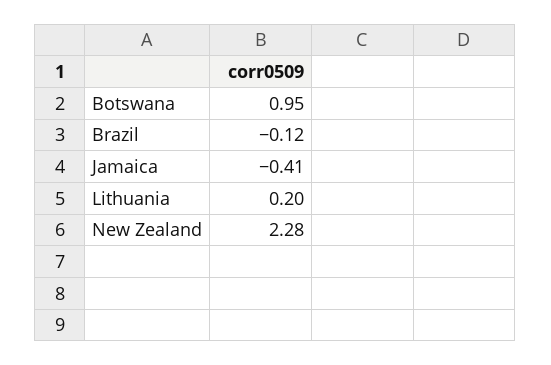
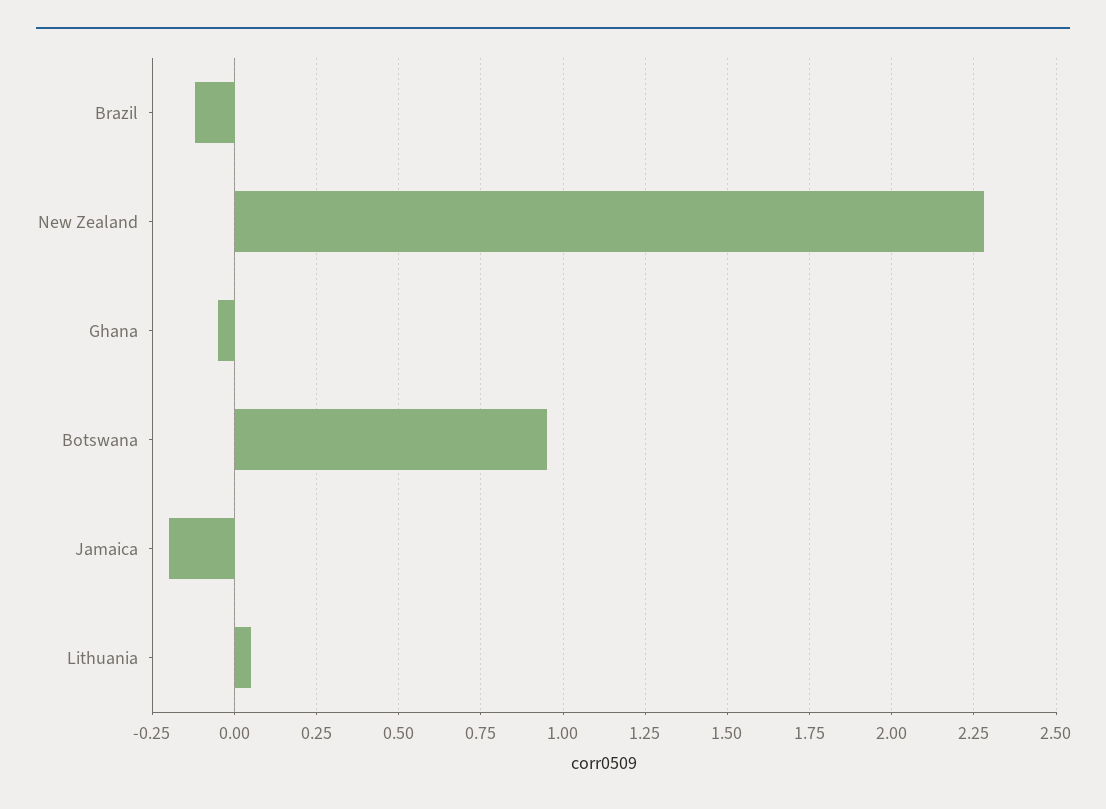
Jamaica: -0.41 -> -0.2
Lithuania: 0.2 -> 0.05
Ghana: none -> -0.05

